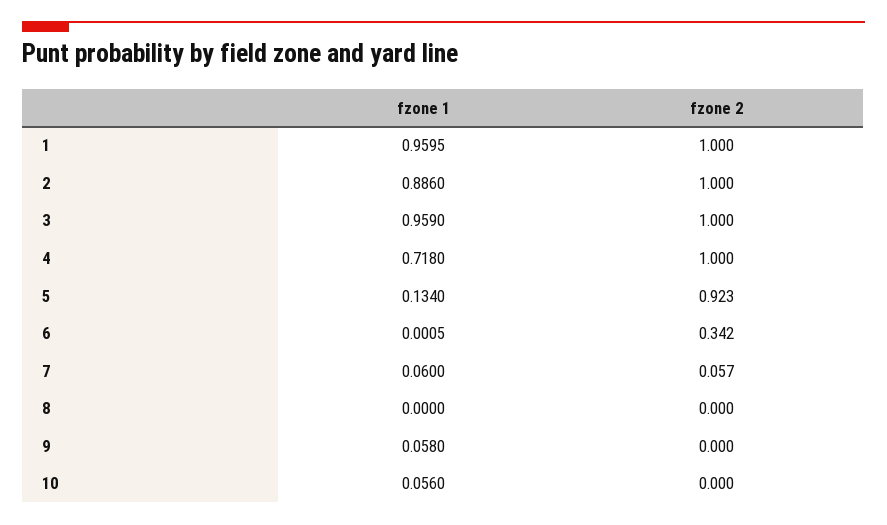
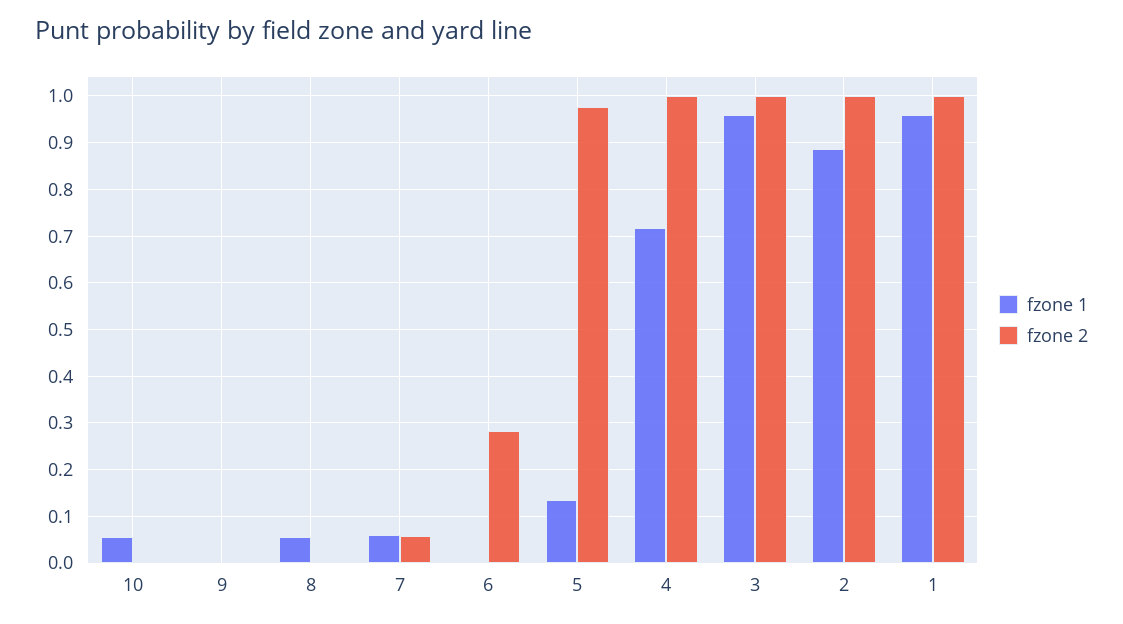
fzone 2, 5: 0.923 -> 0.98
fzone 2, 6: 0.342 -> 0.28
fzone 1, 8: 0 -> 0.06
fzone 1, 9: 0.058 -> 0

